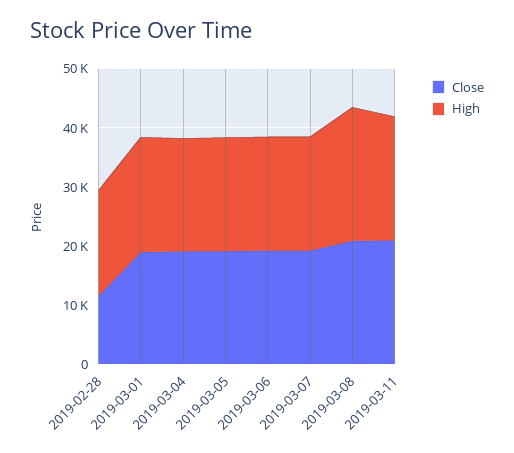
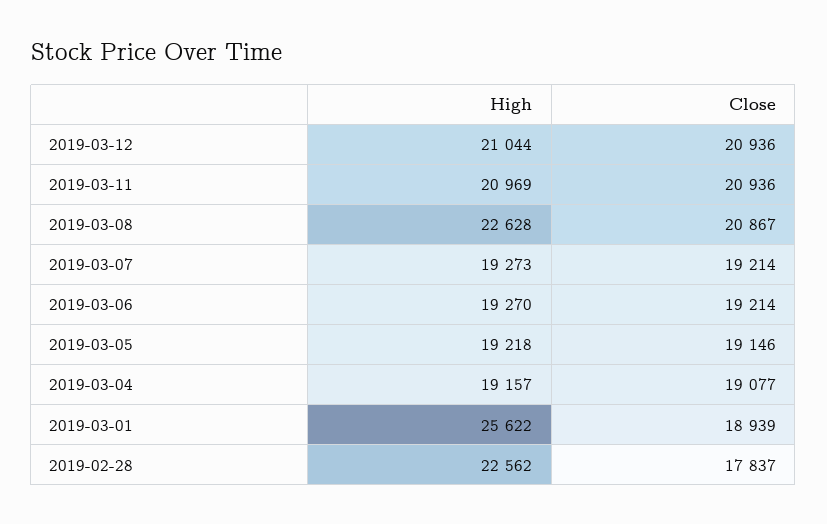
Close, 2019-02-28: 12000 -> 17837
High, 2019-02-28: 18000 -> 22562
High, 2019-03-01: 20000 -> 25622
High, 2019-03-12: none -> 21044
Close, 2019-03-12: none -> 20936

